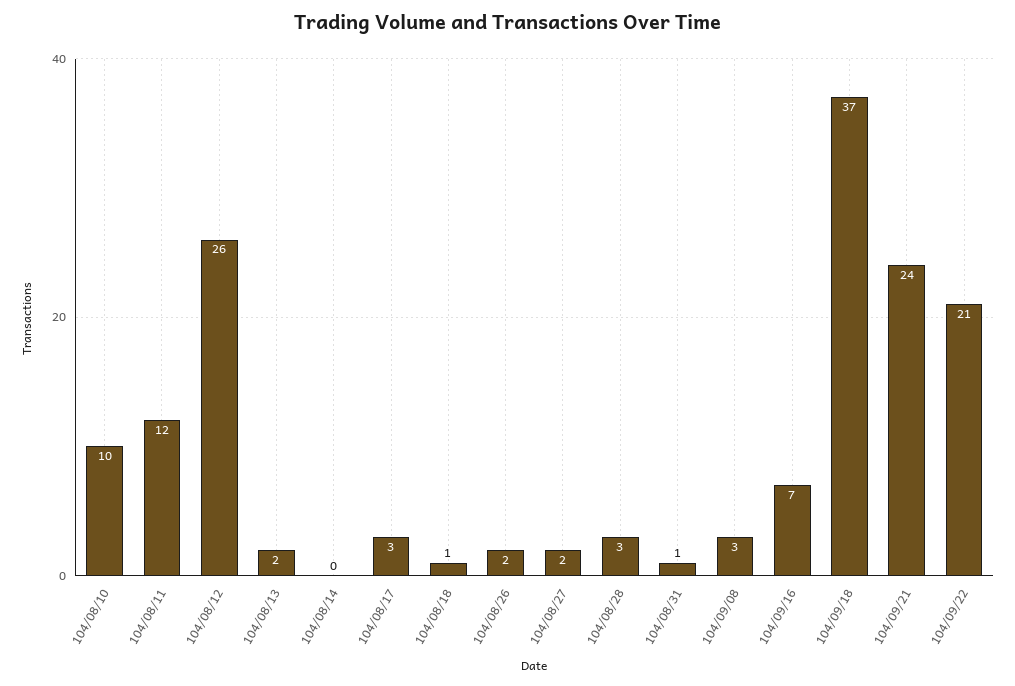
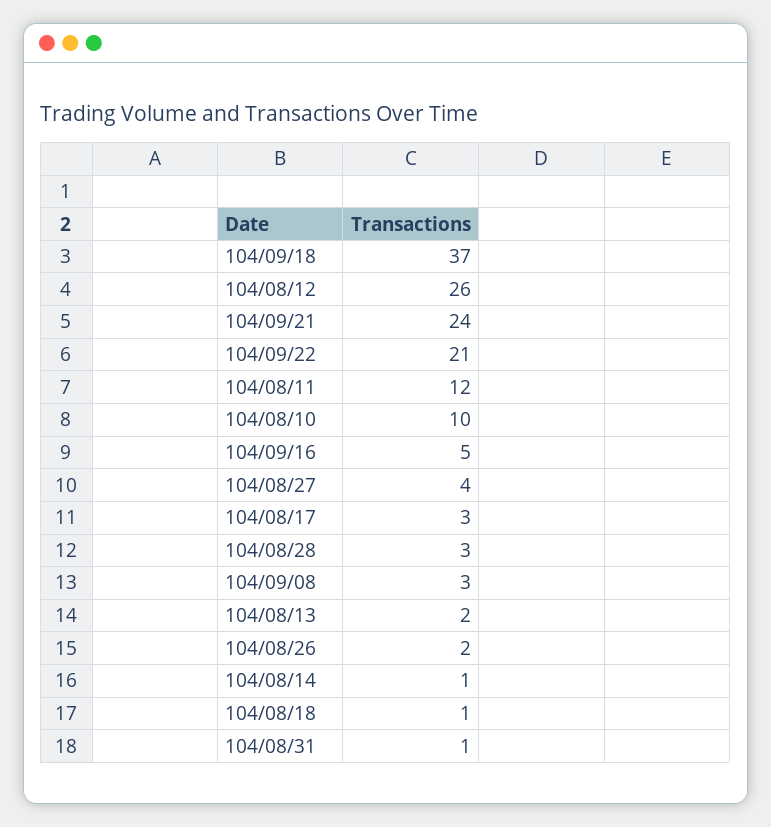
104/08/14: 0 -> 1
104/08/27: 2 -> 4
104/09/16: 7 -> 5

